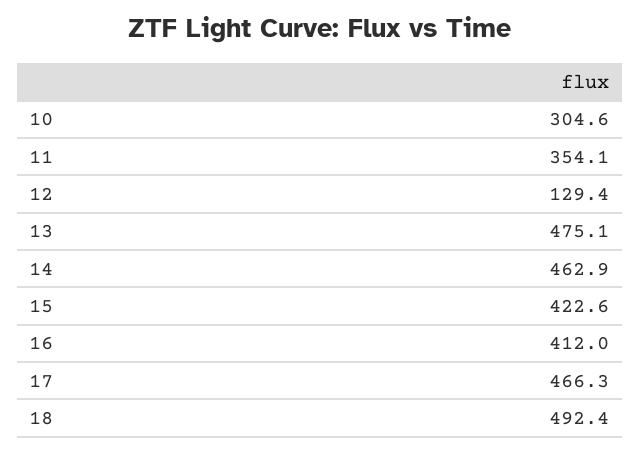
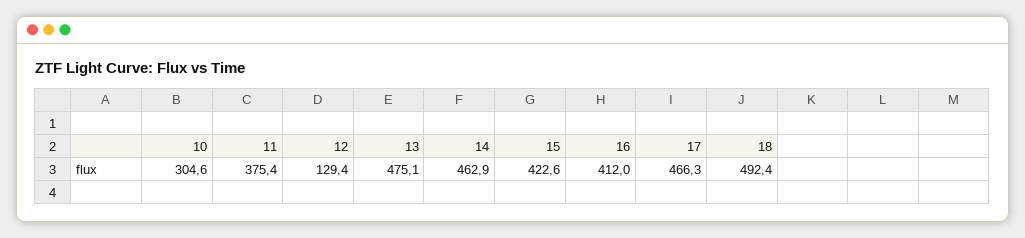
11: 354.1 -> 375.4

